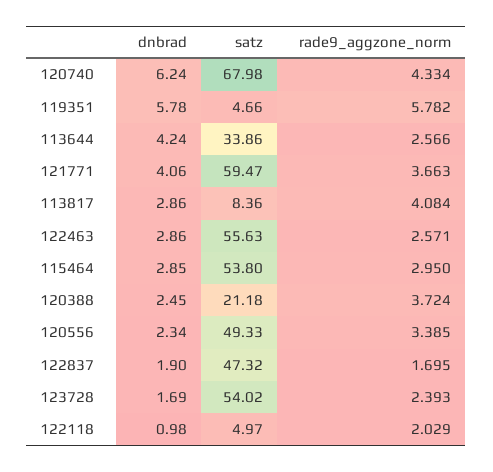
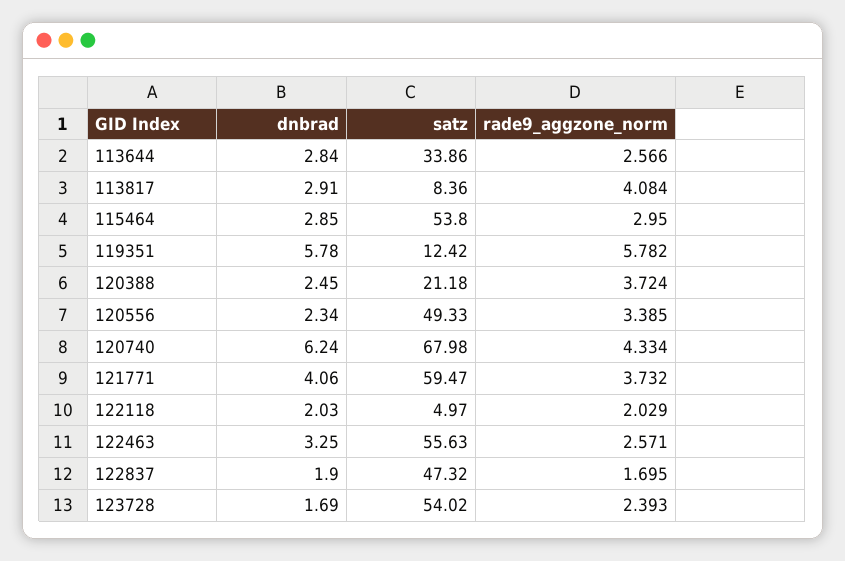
satz, 119351: 4.66 -> 12.42
dnbrad, 113644: 4.24 -> 2.84
rade9_aggzone_norm, 121771: 3.663 -> 3.732
dnbrad, 113817: 2.86 -> 2.91
dnbrad, 122463: 2.86 -> 3.25
dnbrad, 122118: 0.98 -> 2.03

